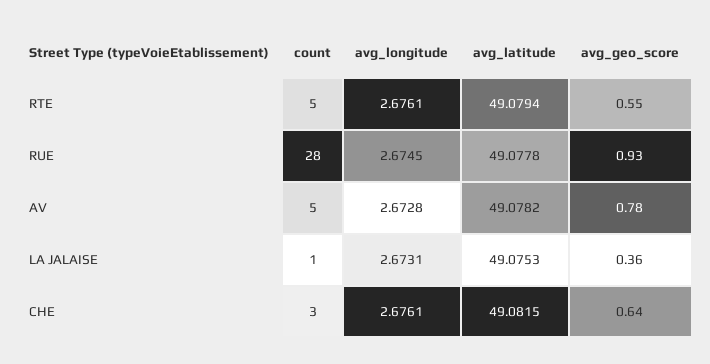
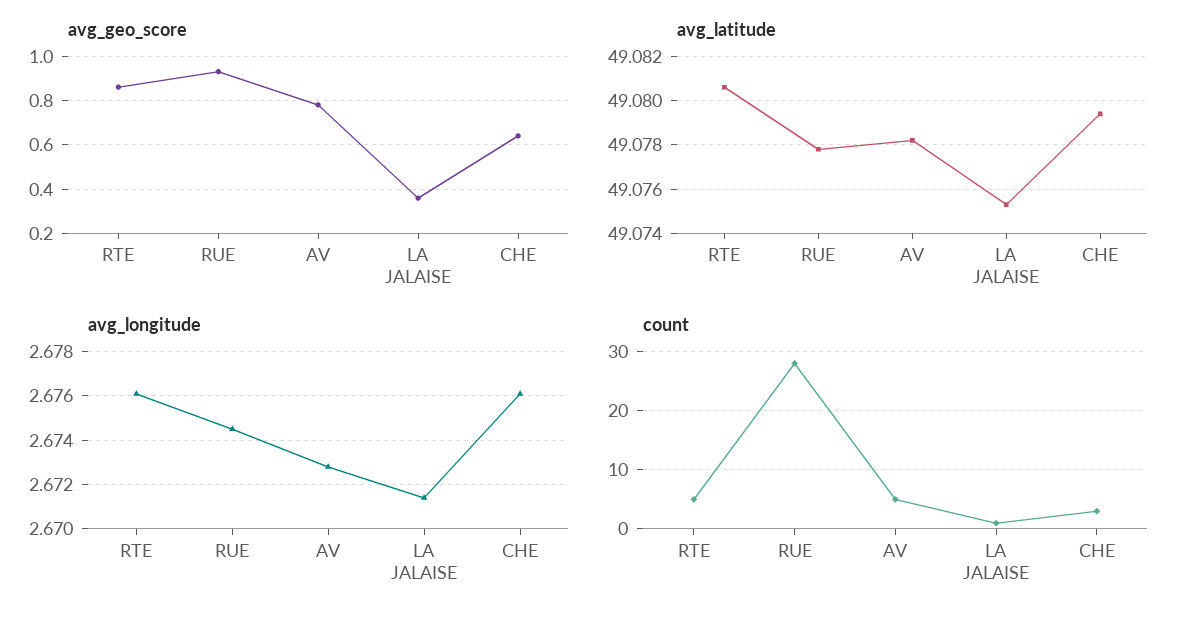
avg_latitude, RTE: 49.0794 -> 49.0805
avg_geo_score, RTE: 0.55 -> 0.85
avg_longitude, LA JALAISE: 2.6731 -> 2.6715
avg_latitude, CHE: 49.0815 -> 49.0795

